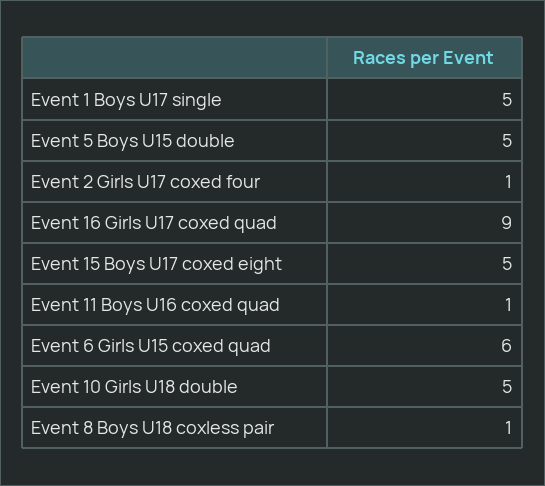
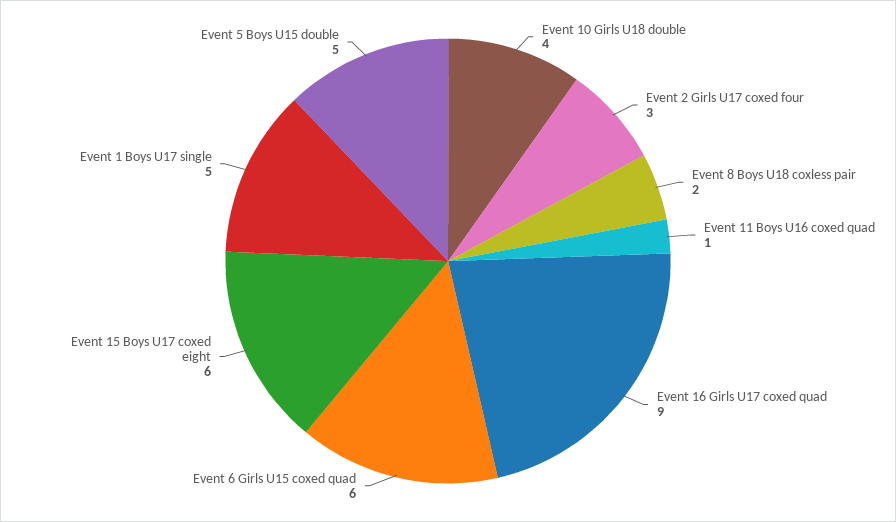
Event 2 Girls U17 coxed four: 1 -> 3
Event 15 Boys U17 coxed eight: 5 -> 6
Event 10 Girls U18 double: 5 -> 4
Event 8 Boys U18 coxless pair: 1 -> 2

